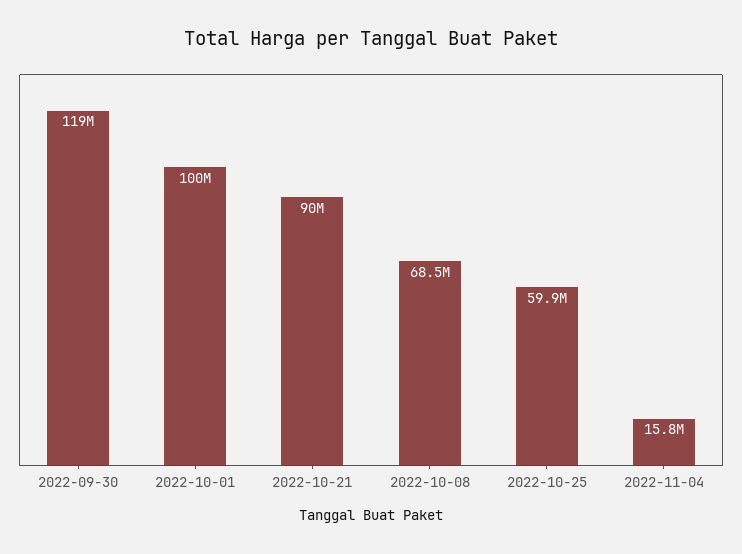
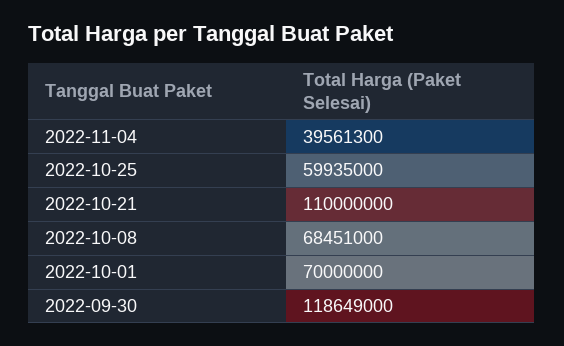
2022-10-01: 100000000 -> 70000000
2022-10-21: 90000000 -> 110000000
2022-11-04: 15800000 -> 39561300

